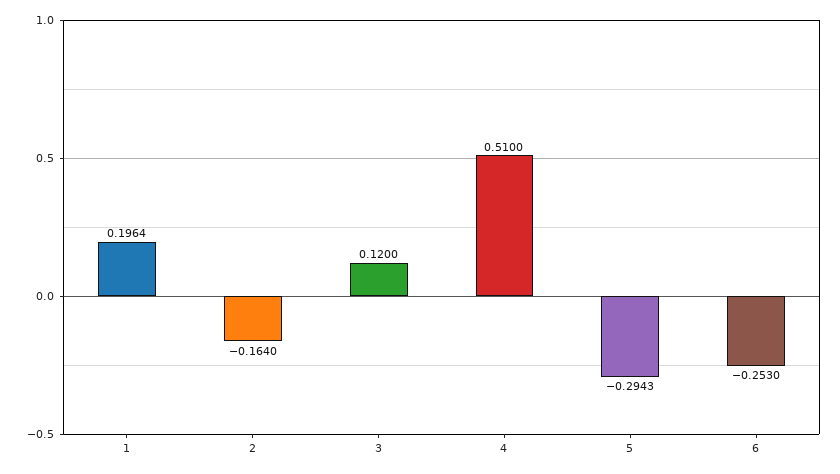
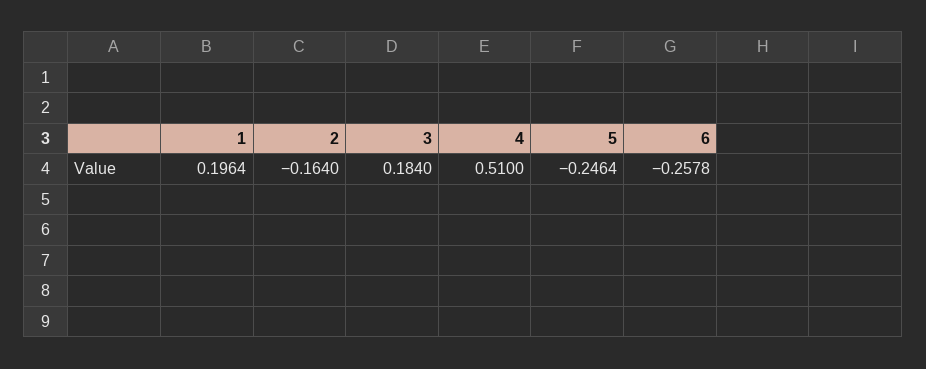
3: 0.12 -> 0.184
5: -0.2943 -> -0.2464
6: -0.253 -> -0.2578

